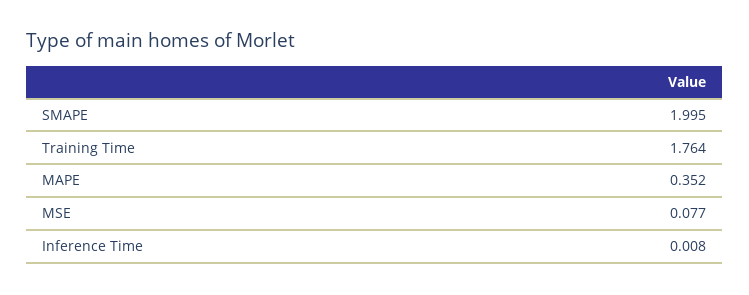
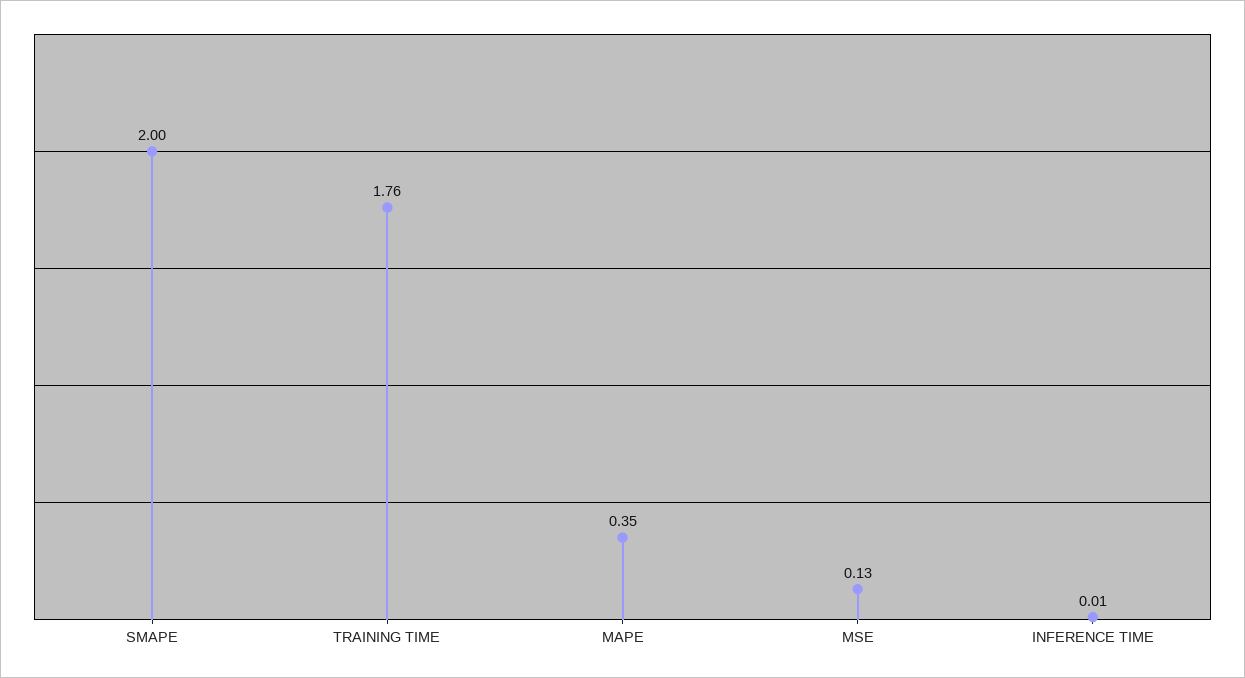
MSE: 0.077 -> 0.13

